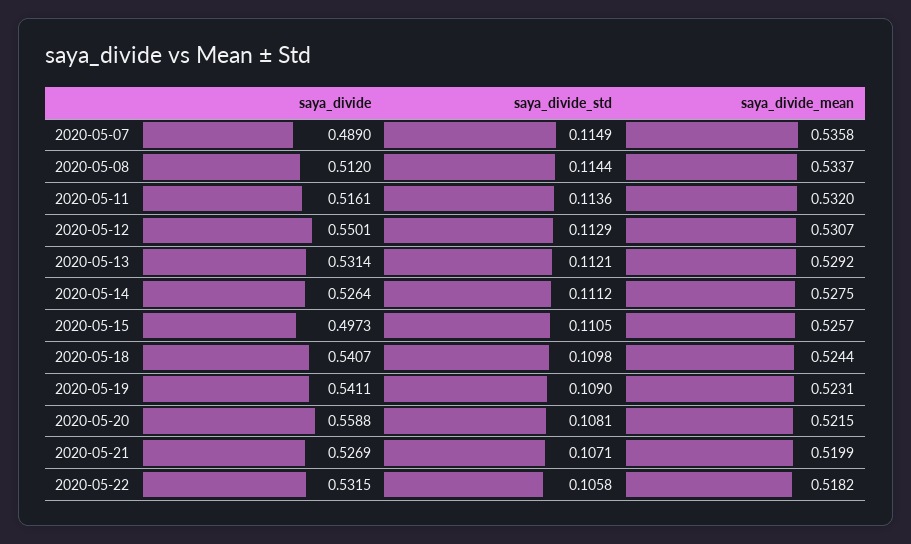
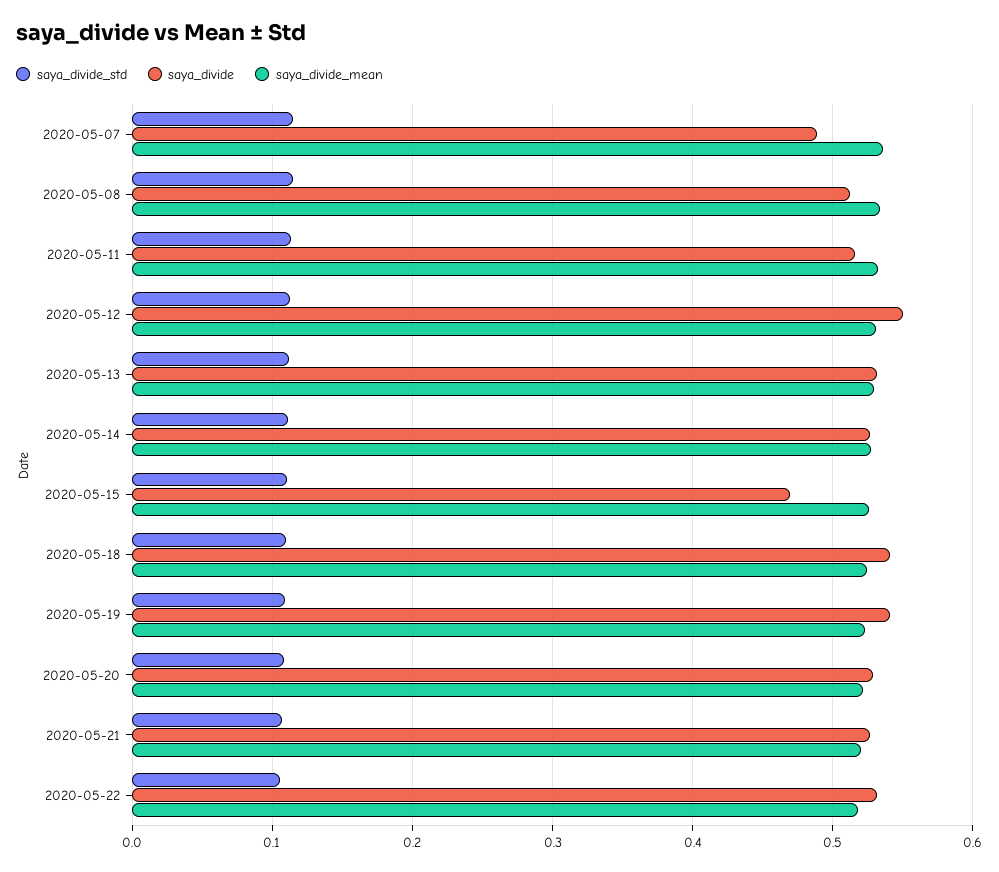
saya_divide, 2020-05-15: 0.4973 -> 0.47
saya_divide, 2020-05-20: 0.5588 -> 0.53

